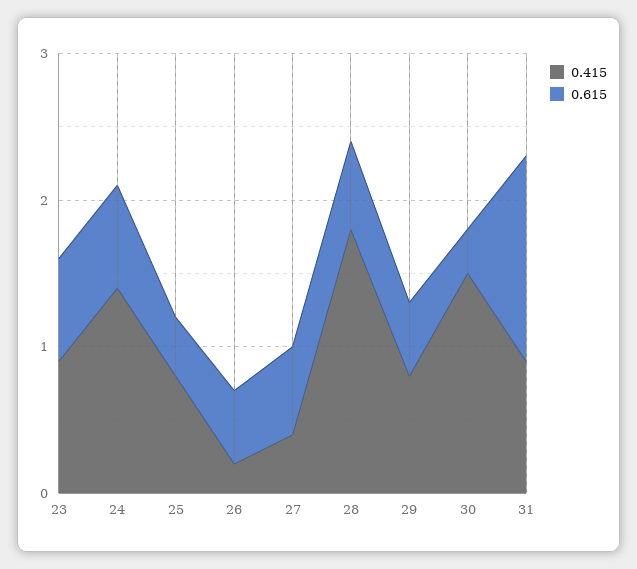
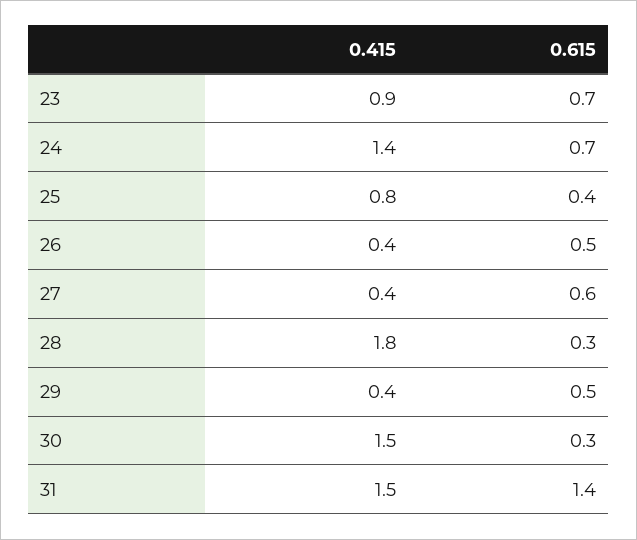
0.415, 26: 0.2 -> 0.4
0.615, 28: 0.6 -> 0.3
0.415, 29: 0.8 -> 0.4
0.415, 31: 0.9 -> 1.5

